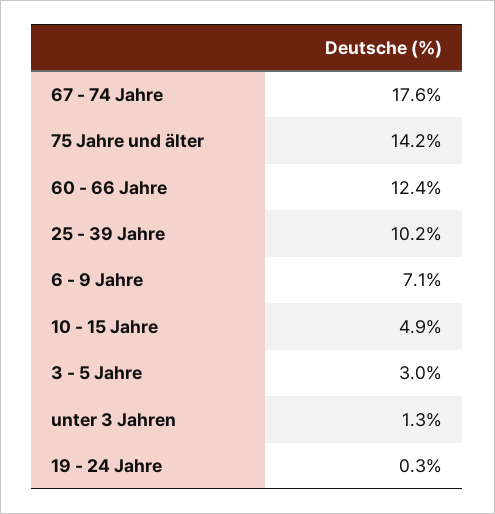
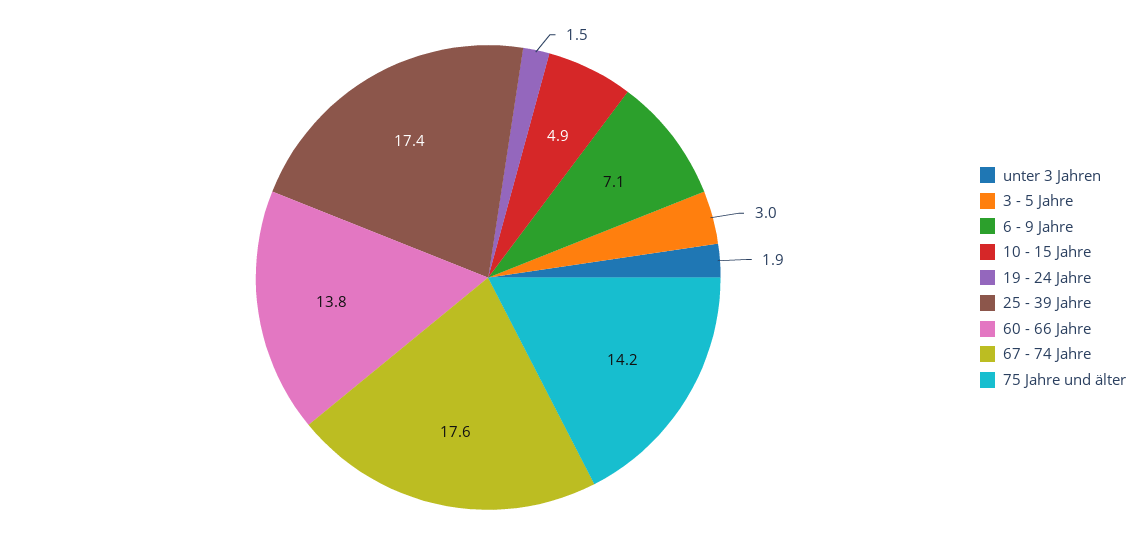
60 - 66 Jahre: 12.4 -> 13.8
25 - 39 Jahre: 10.2 -> 17.4
unter 3 Jahren: 1.3 -> 1.9
19 - 24 Jahre: 0.3 -> 1.5

